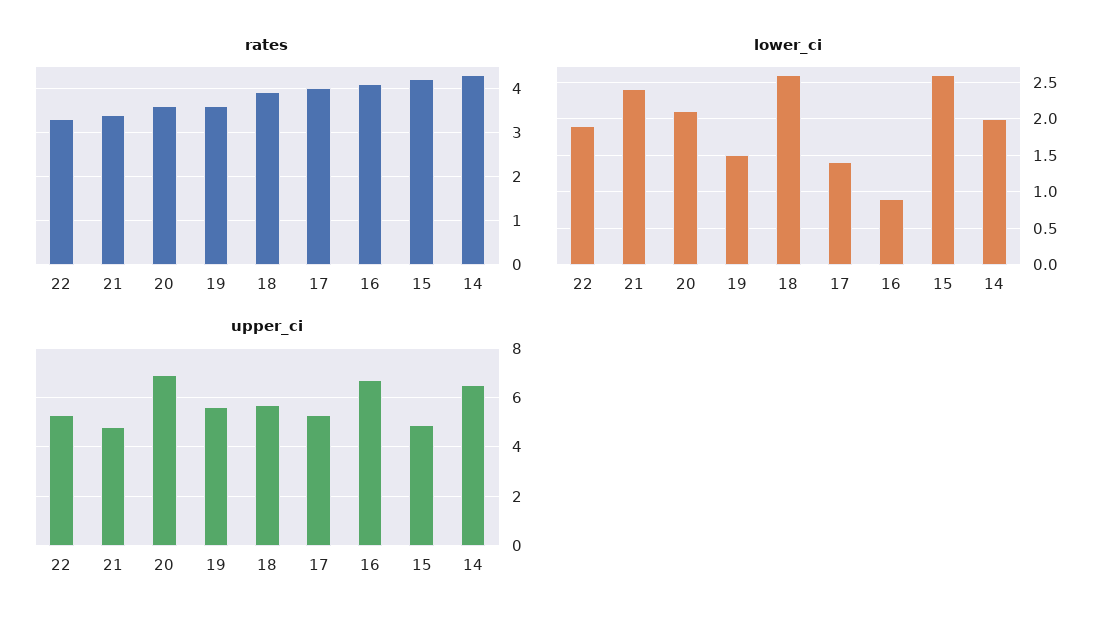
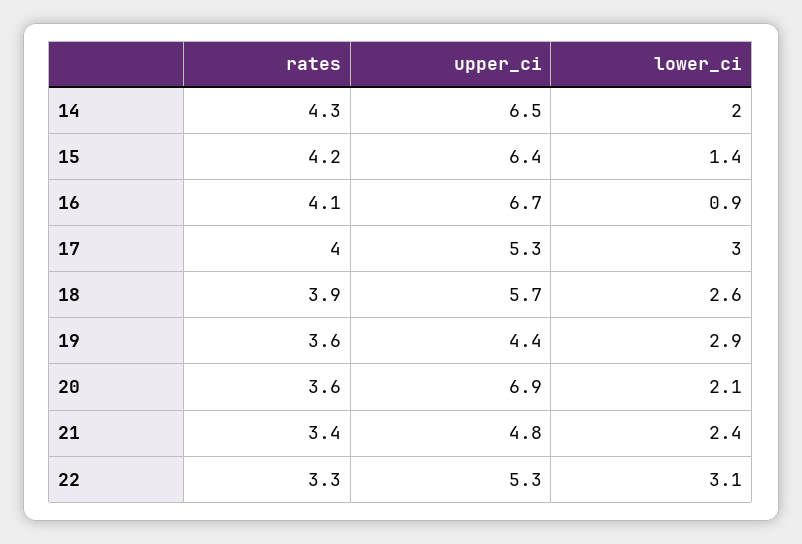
lower_ci, 22: 1.9 -> 3.1
lower_ci, 19: 1.5 -> 2.9
lower_ci, 17: 1.4 -> 3
lower_ci, 15: 2.6 -> 1.4
upper_ci, 19: 5.5 -> 4.4
upper_ci, 15: 5 -> 6.4

